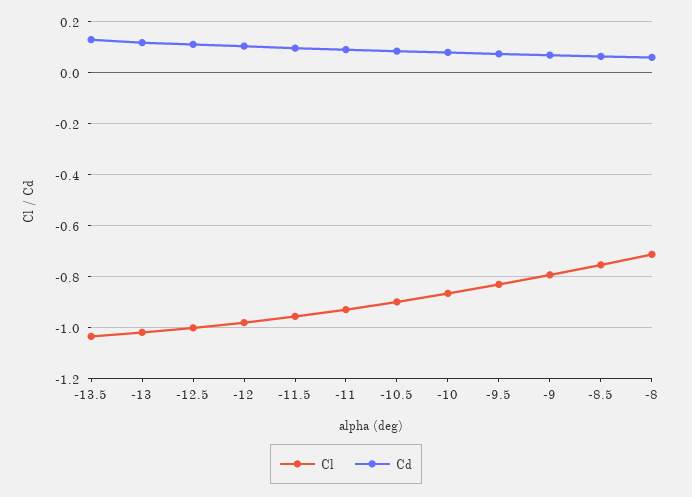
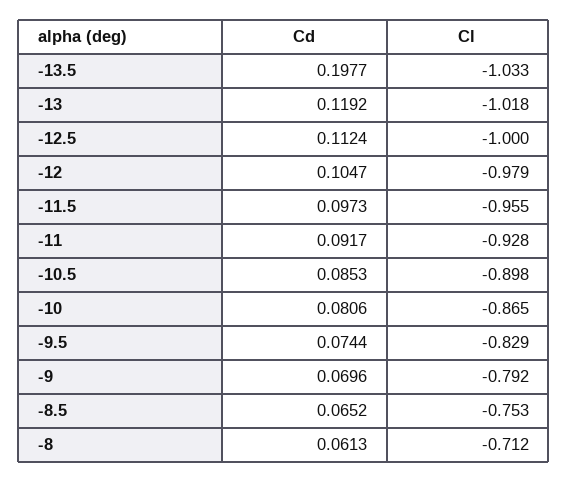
Cd, -13.5: 0.125 -> 0.1977

